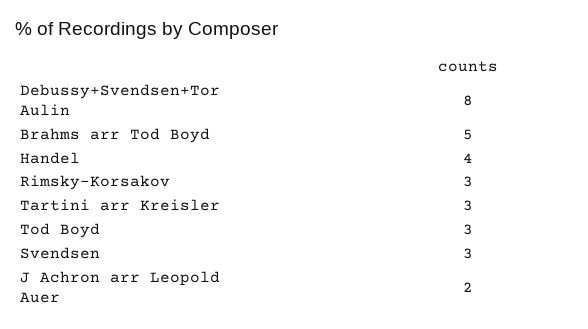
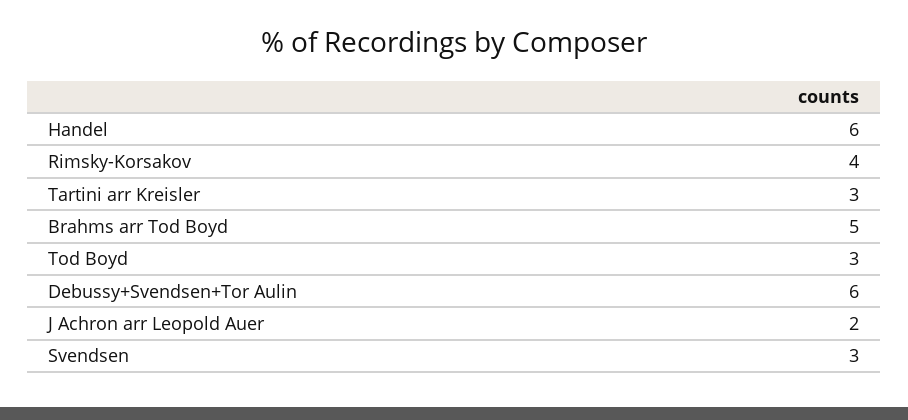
Debussy+Svendsen+Tor Aulin: 8 -> 6
Handel: 4 -> 6
Rimsky-Korsakov: 3 -> 4

